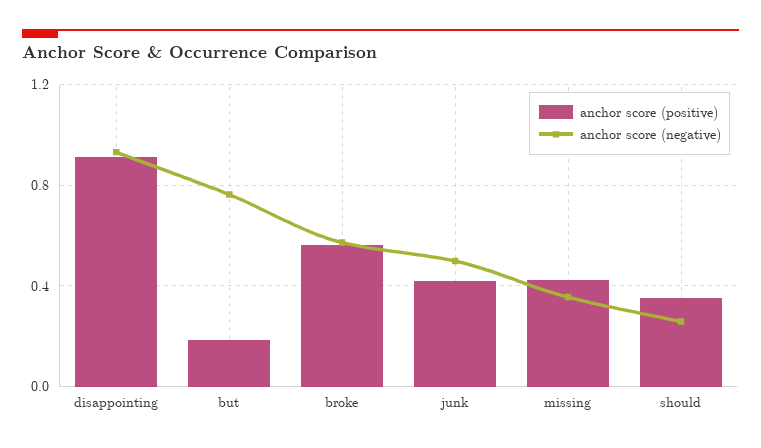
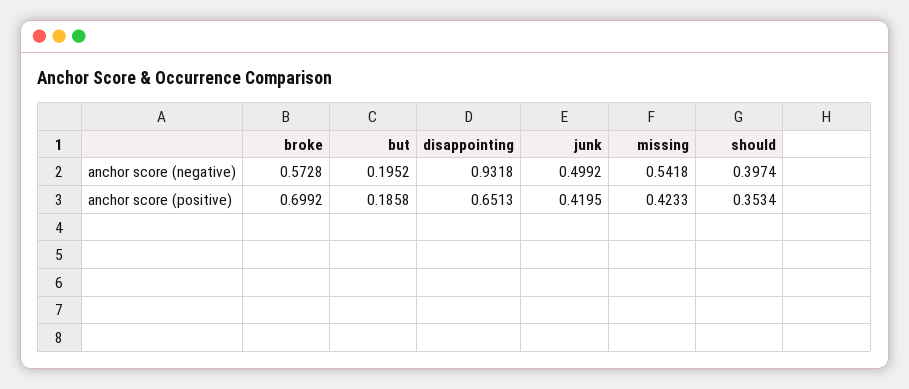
anchor score (positive), disappointing: 0.9 -> 0.6513
anchor score (negative), but: 0.75 -> 0.1952
anchor score (positive), broke: 0.55 -> 0.6992
anchor score (negative), missing: 0.35 -> 0.5418
anchor score (negative), should: 0.25 -> 0.3974

